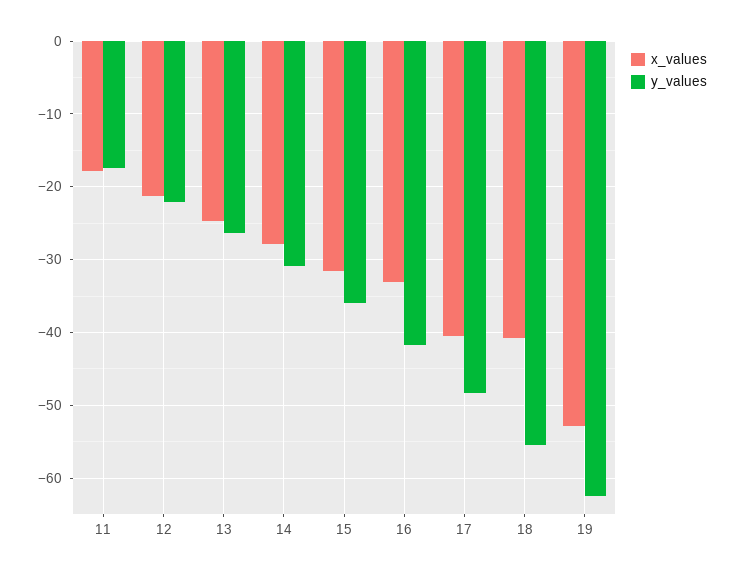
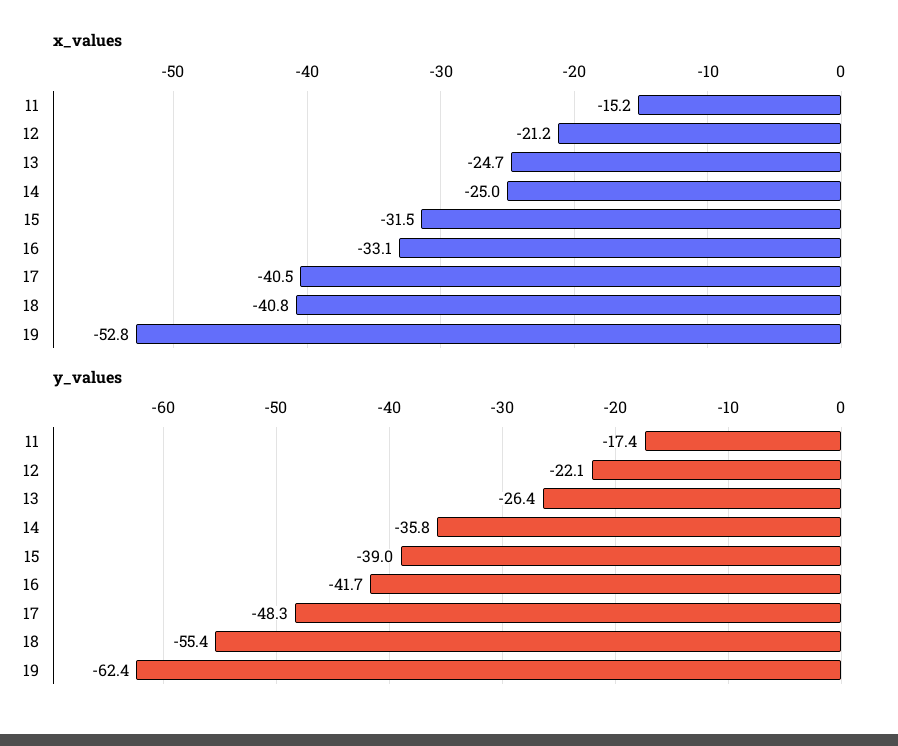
x_values, 11: -18 -> -15.2
x_values, 14: -28 -> -25
y_values, 14: -31 -> -35.8
y_values, 15: -36 -> -39

